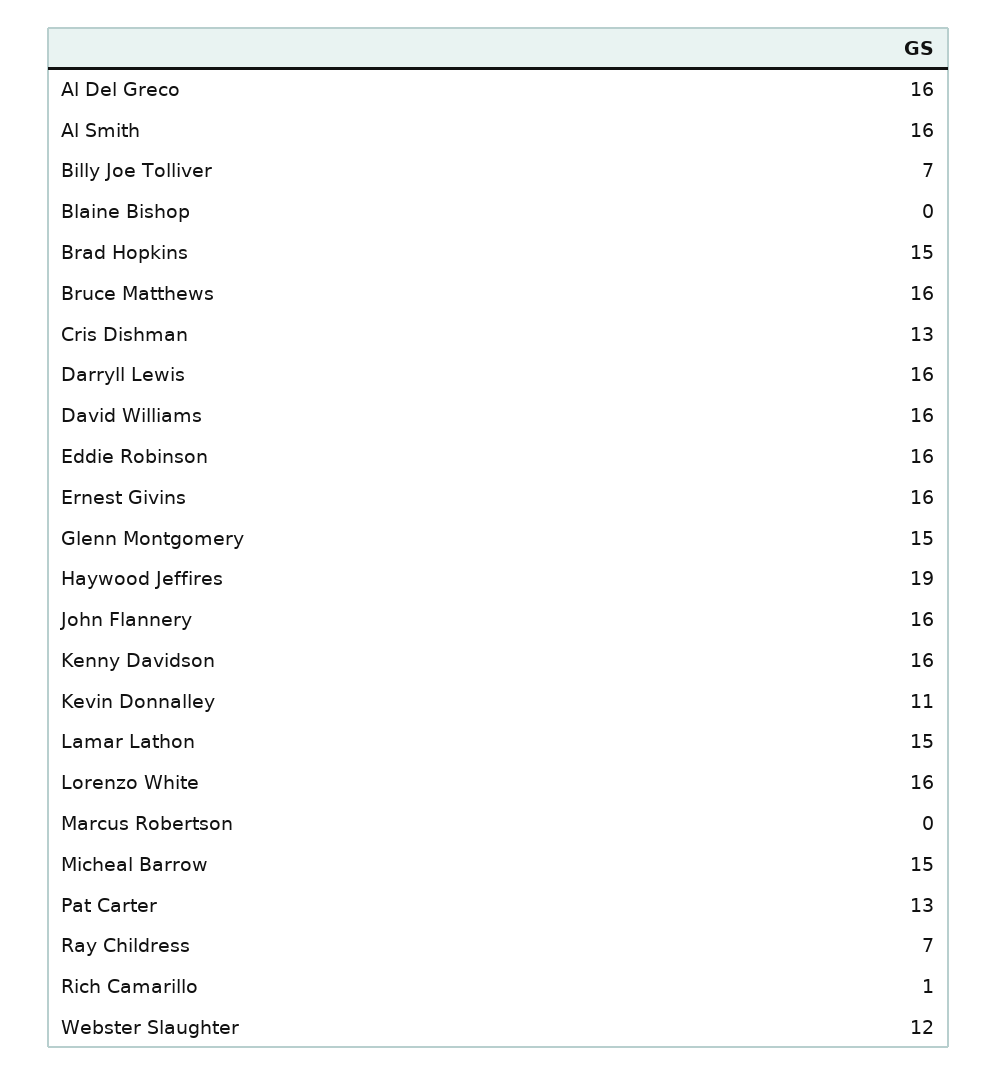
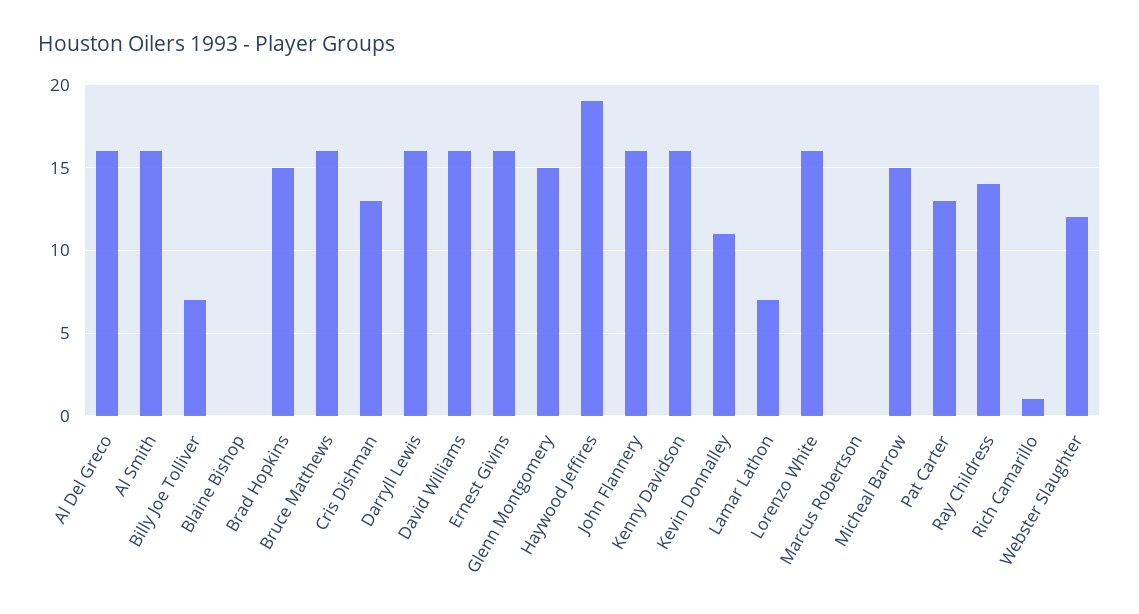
Eddie Robinson: 16 -> none
Lamar Lathon: 15 -> 7
Ray Childress: 7 -> 14

